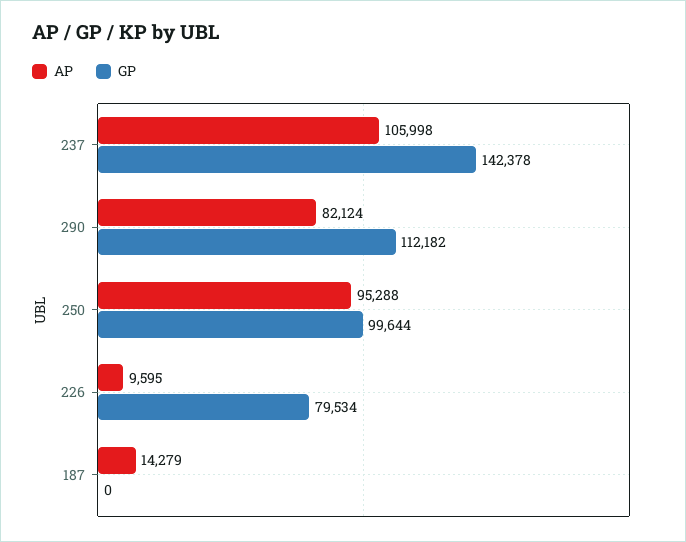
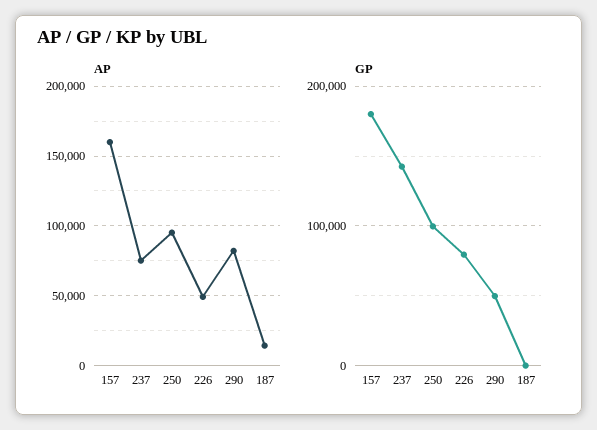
AP, 237: 105998 -> 75000
GP, 290: 112182 -> 50000
AP, 226: 9595 -> 50000
AP, 157: none -> 160000
GP, 157: none -> 180000

